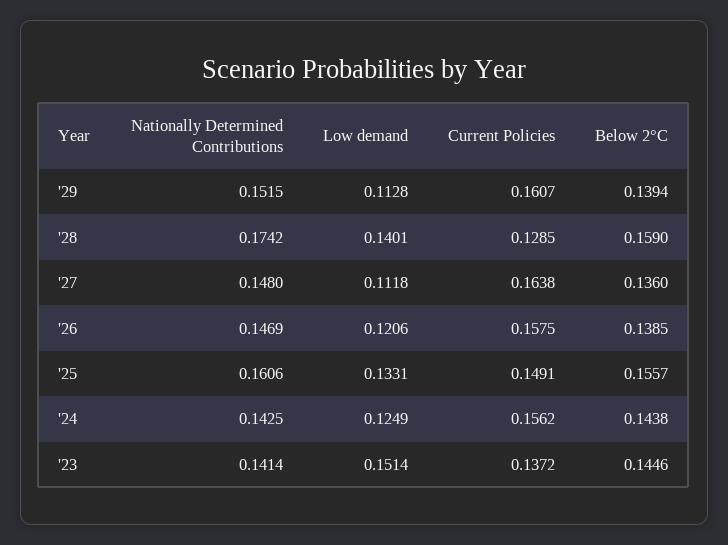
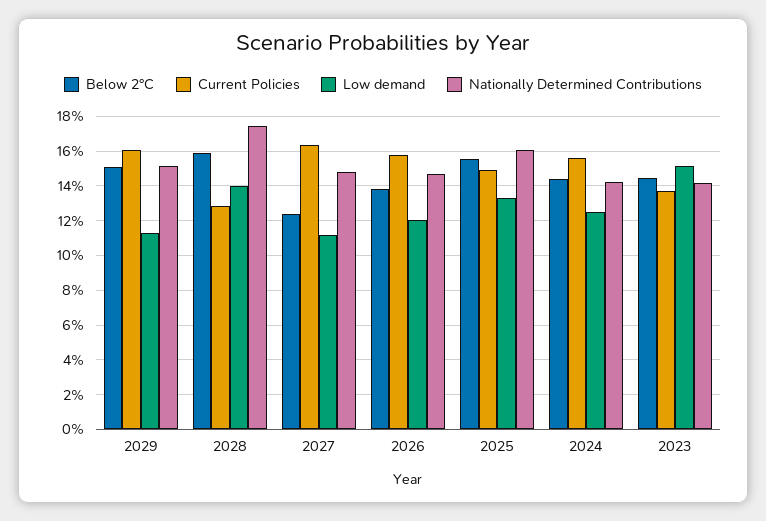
Below 2°C, '29: 0.1394 -> 0.15
Below 2°C, '27: 0.136 -> 0.125

